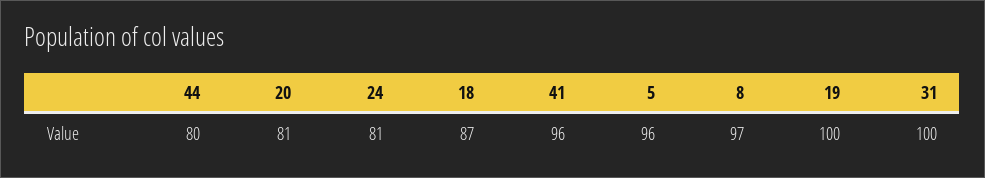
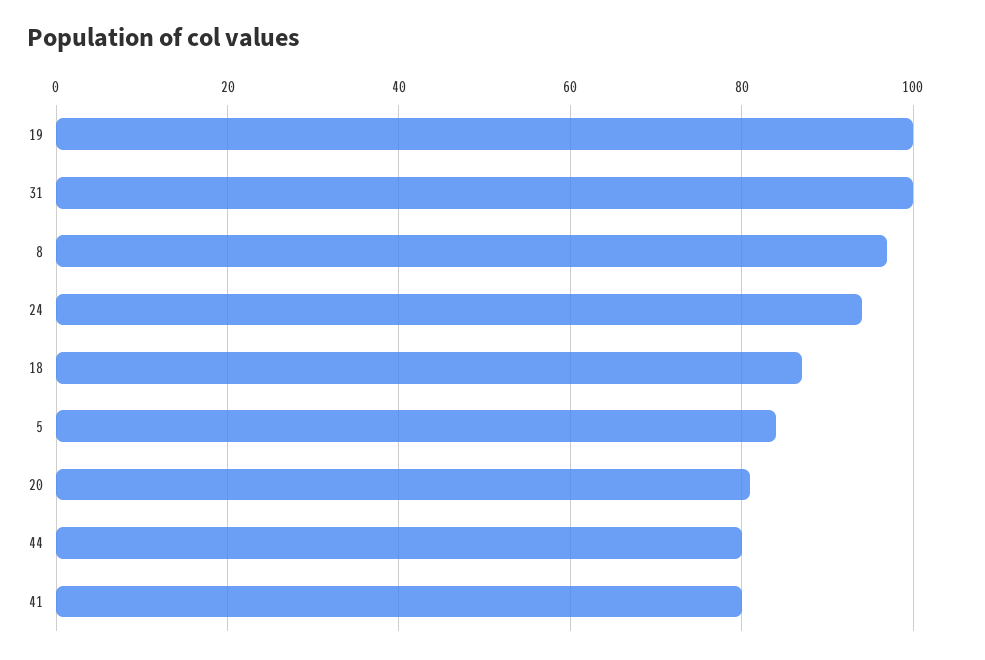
24: 81 -> 95
41: 96 -> 80
5: 96 -> 85

